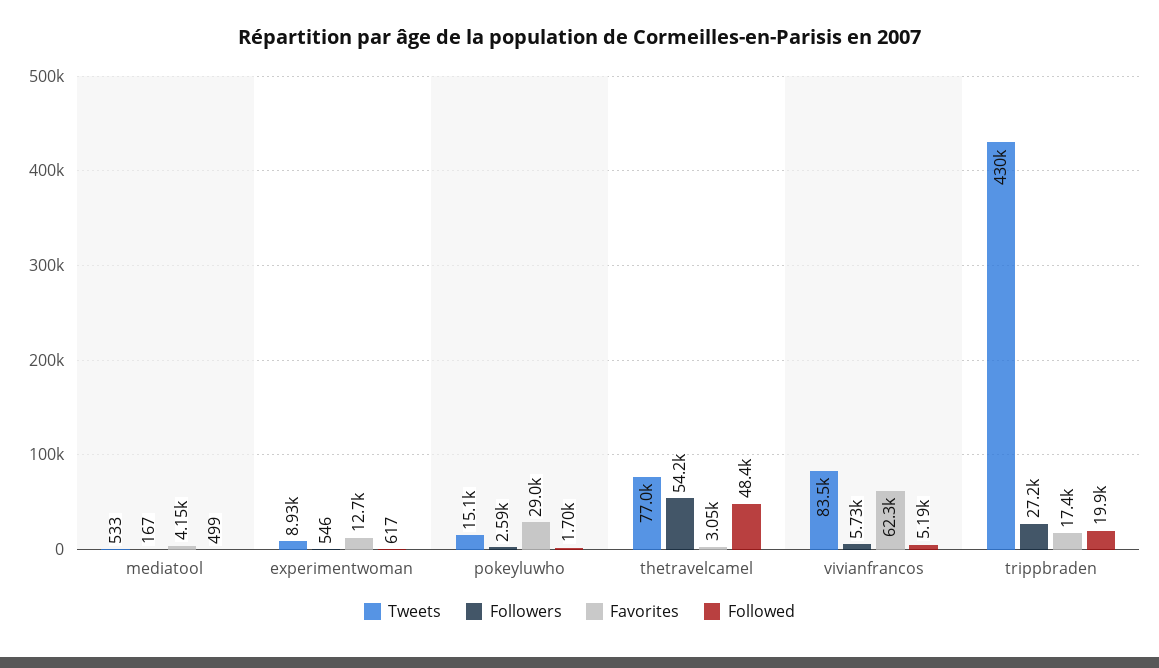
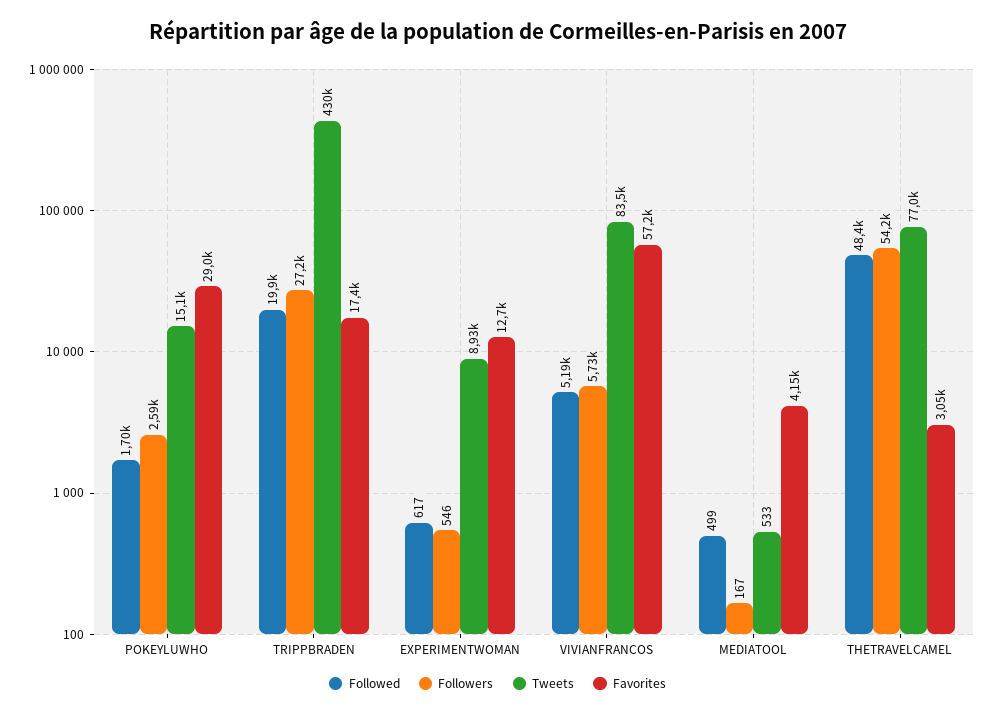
Favorites, vivianfrancos: 62300 -> 57200

